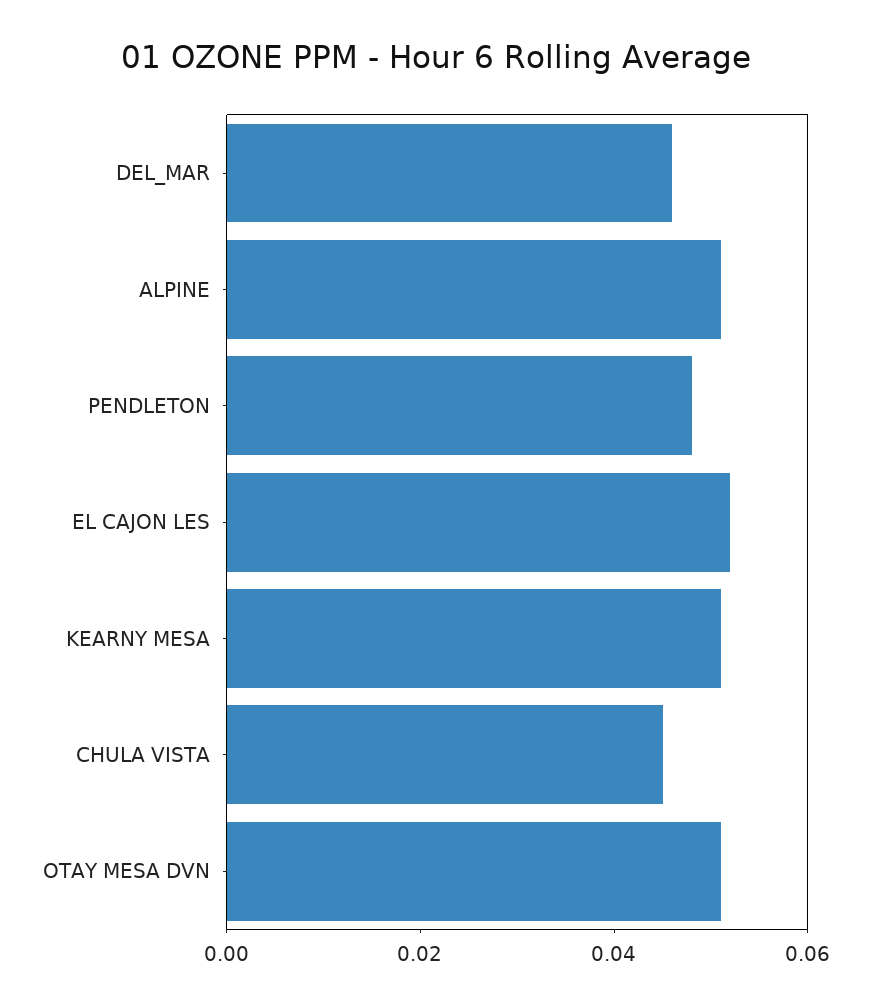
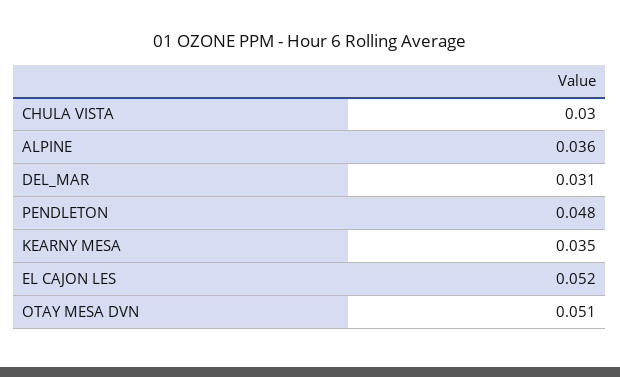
DEL_MAR: 0.045 -> 0.031
ALPINE: 0.05 -> 0.036
KEARNY MESA: 0.05 -> 0.035
CHULA VISTA: 0.045 -> 0.03

